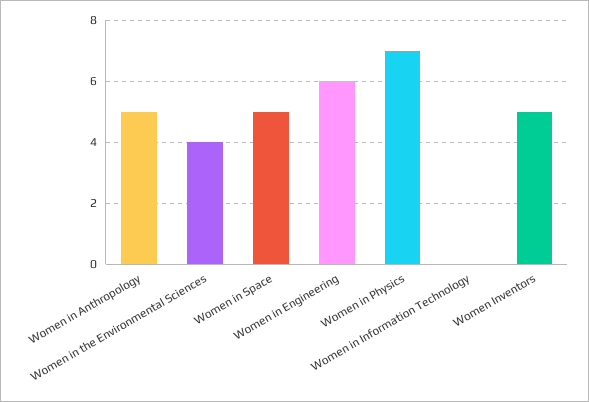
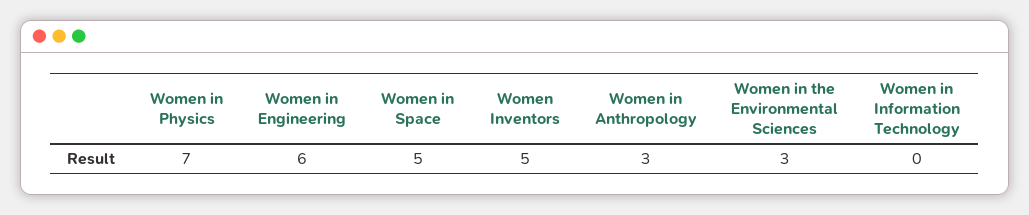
Women in Anthropology: 5 -> 3
Women in the Environmental Sciences: 4 -> 3

